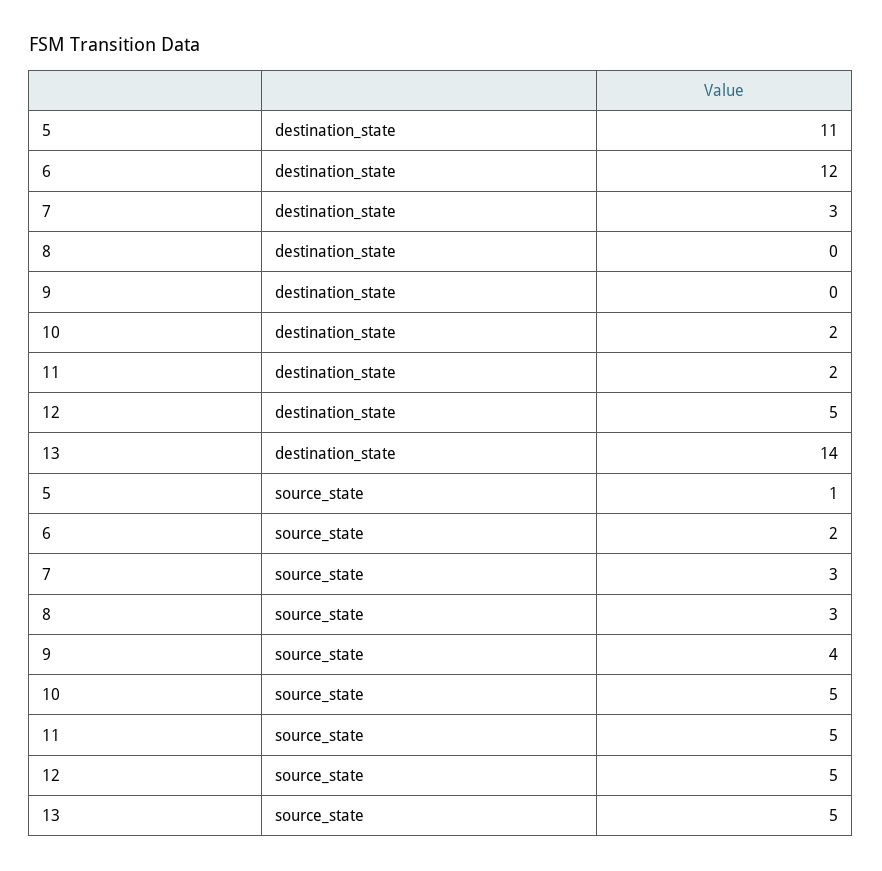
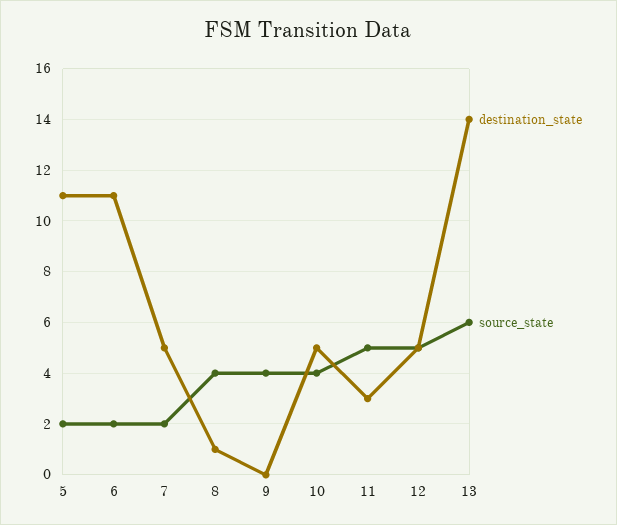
destination_state, 6: 12 -> 11
destination_state, 7: 3 -> 5
destination_state, 8: 0 -> 1
destination_state, 10: 2 -> 5
destination_state, 11: 2 -> 3
source_state, 5: 1 -> 2
source_state, 7: 3 -> 2
source_state, 8: 3 -> 4
source_state, 10: 5 -> 4
source_state, 13: 5 -> 6

